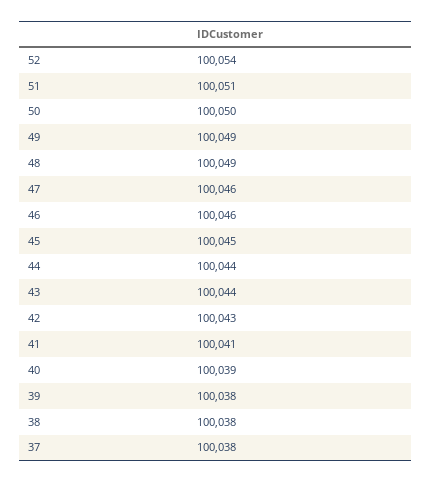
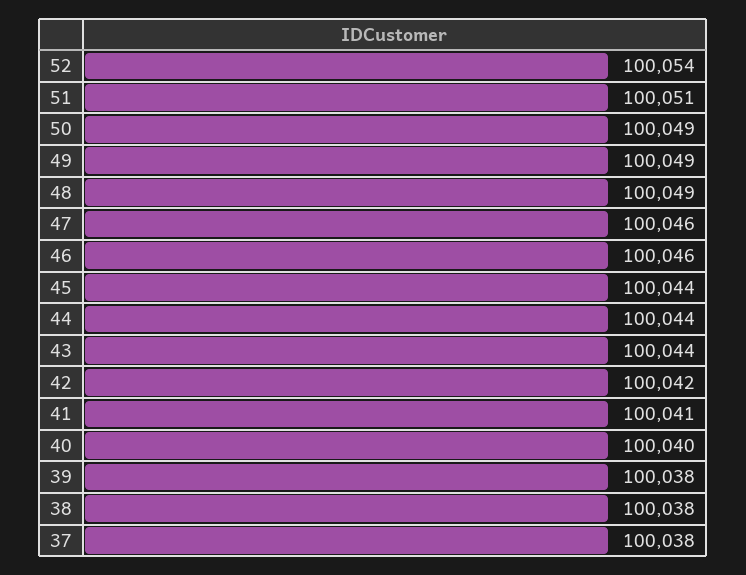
50: 100050 -> 100049
45: 100045 -> 100044
42: 100043 -> 100042
40: 100039 -> 100040

